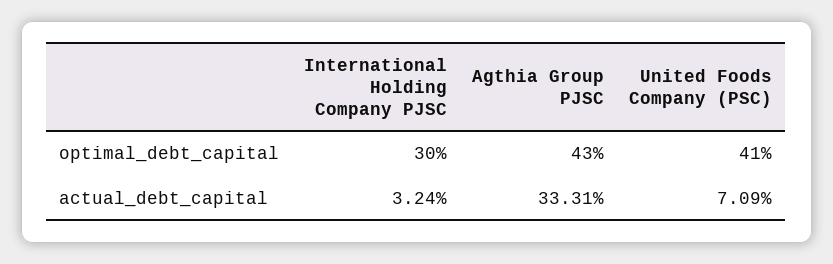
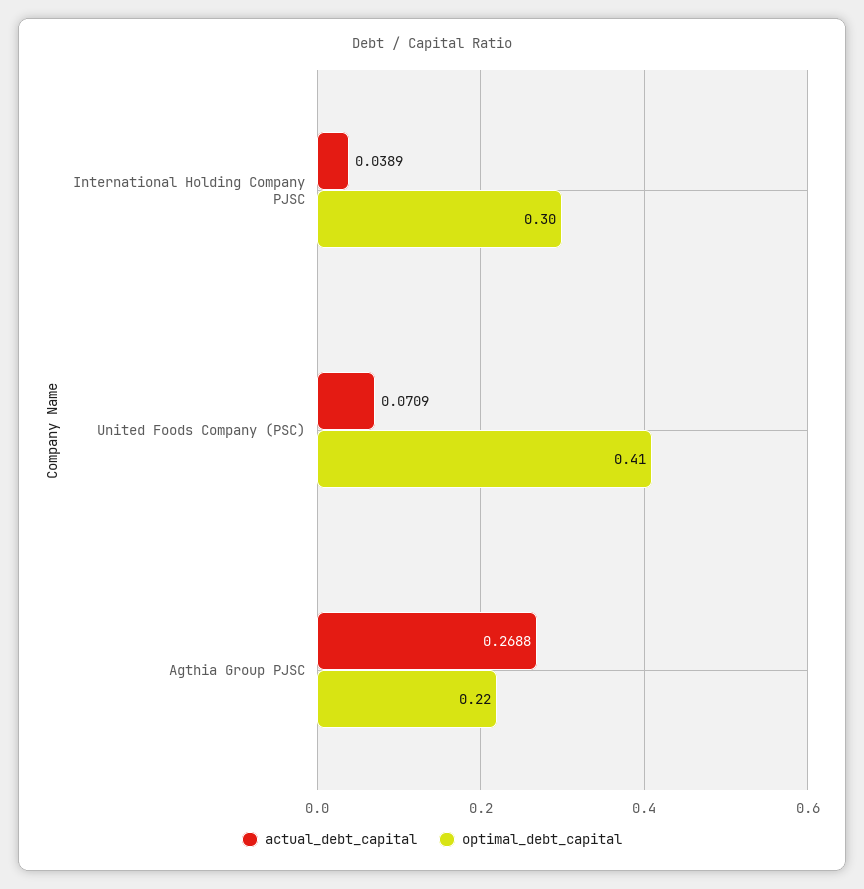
optimal_debt_capital, Agthia Group PJSC: 0.43 -> 0.22
actual_debt_capital, International Holding Company PJSC: 0.0324 -> 0.0389
actual_debt_capital, Agthia Group PJSC: 0.3331 -> 0.2688

